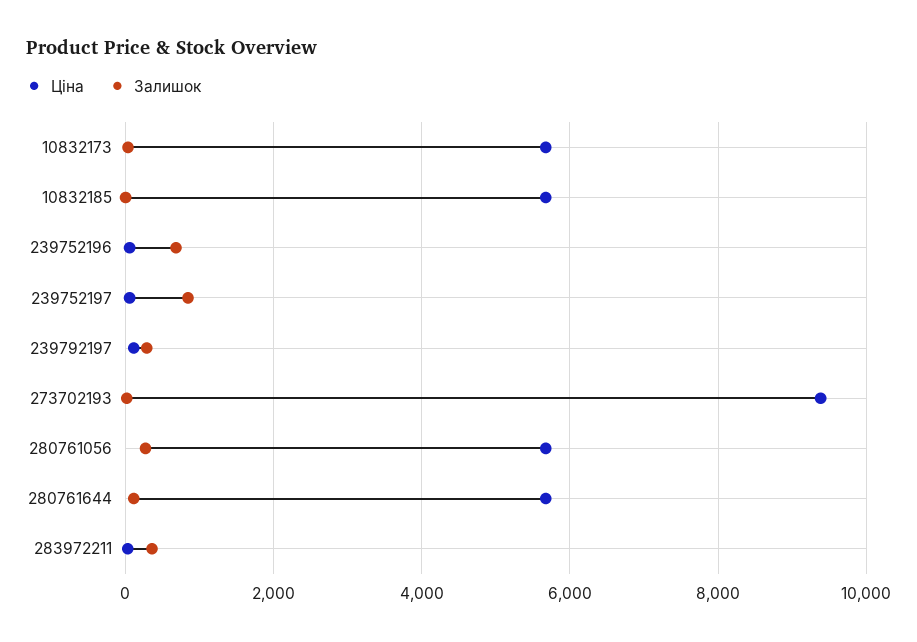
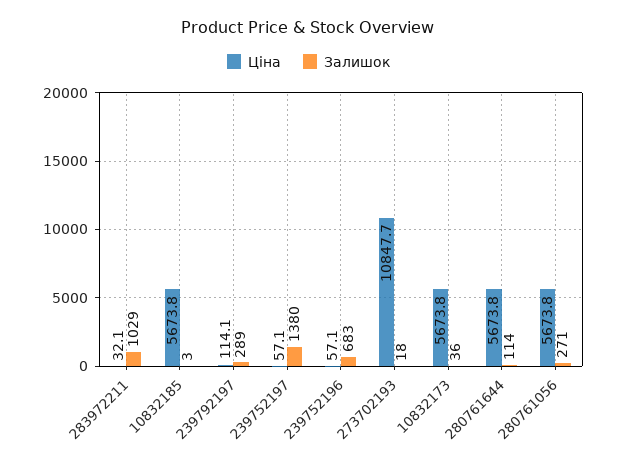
Залишок, 239752197: 800 -> 1380
Ціна, 273702193: 9400 -> 10847.7
Залишок, 283972211: 400 -> 1029

